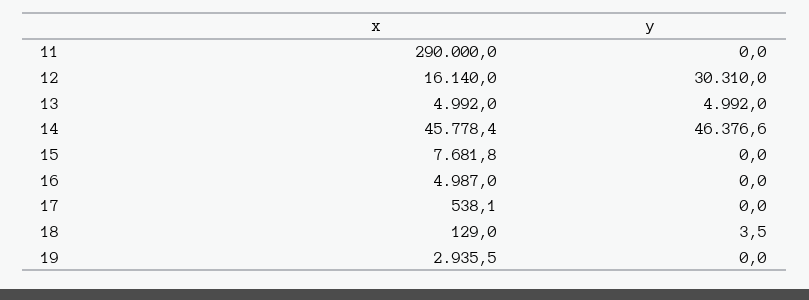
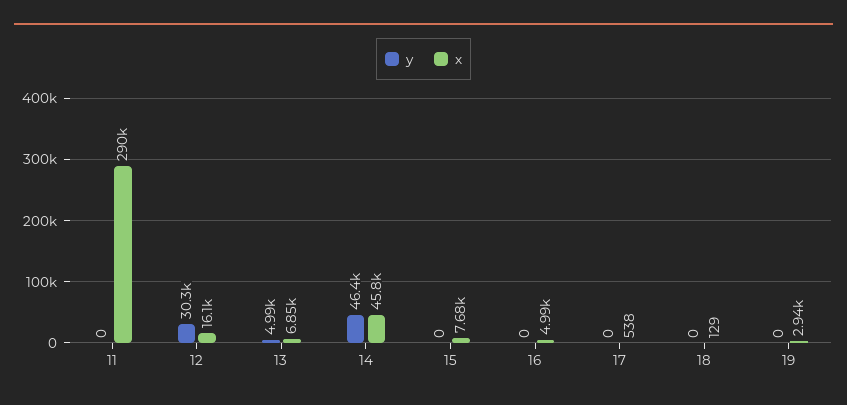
x, 13: 4992 -> 6850
y, 18: 3.5 -> 0

